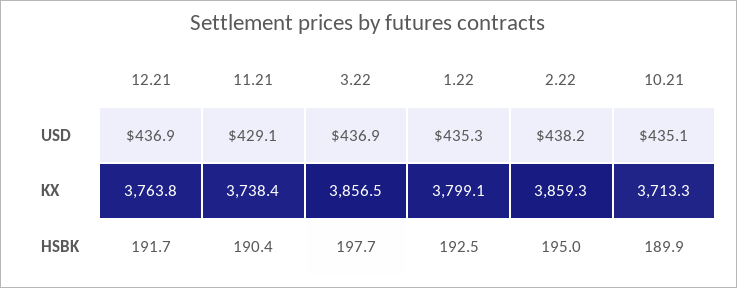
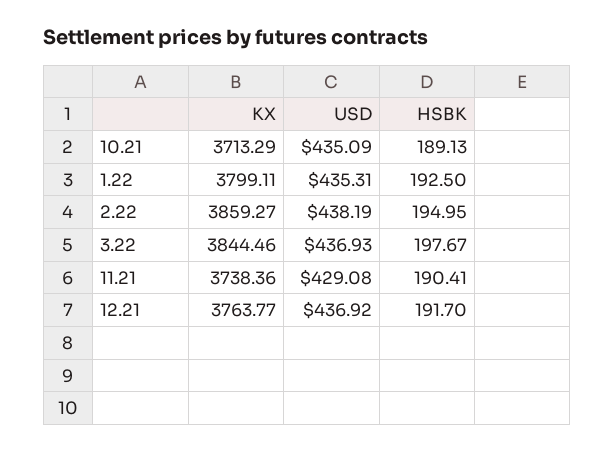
3.22, KX: 3856.5 -> 3844.46
10.21, HSBK: 189.9 -> 189.13

